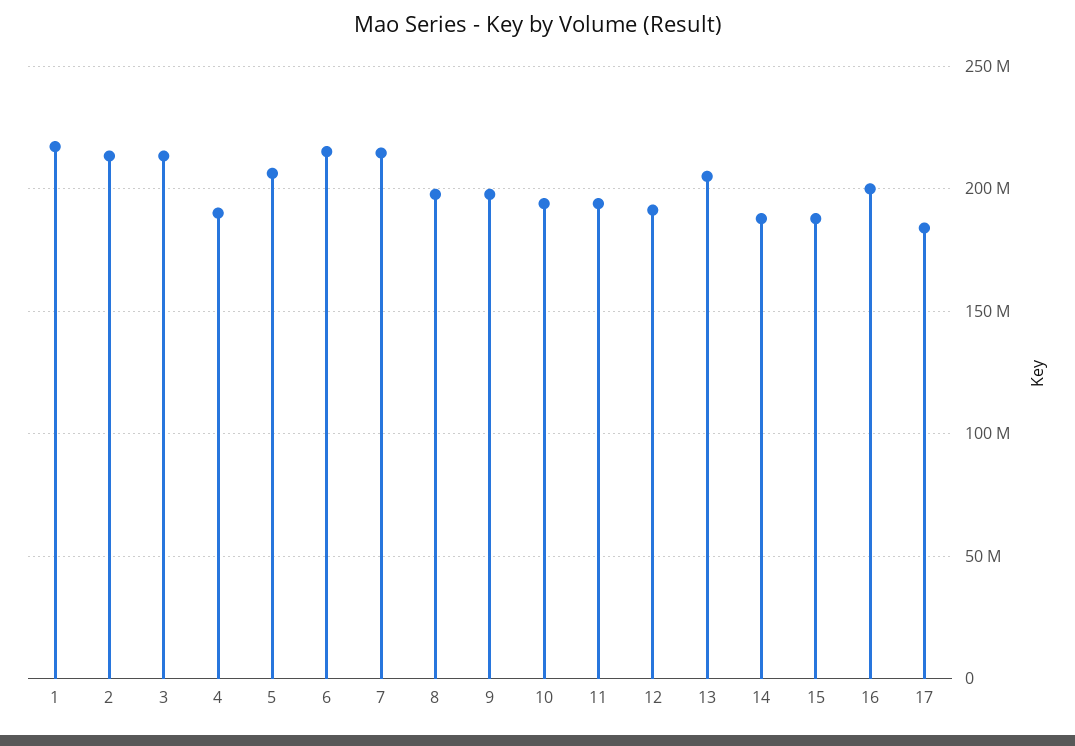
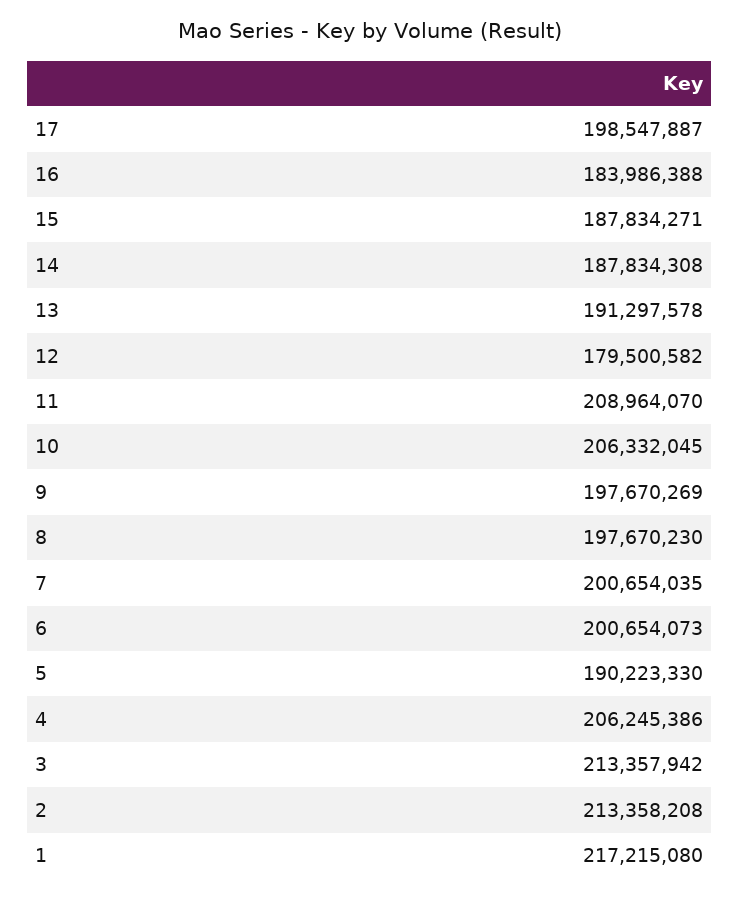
4: 190000000 -> 206245386
5: 205000000 -> 190223330
6: 215000000 -> 200654073
7: 215000000 -> 200654035
10: 195000000 -> 206332045
11: 195000000 -> 208964070
12: 190000000 -> 179500582
13: 205000000 -> 191297578
16: 200000000 -> 183986388
17: 185000000 -> 198547887

